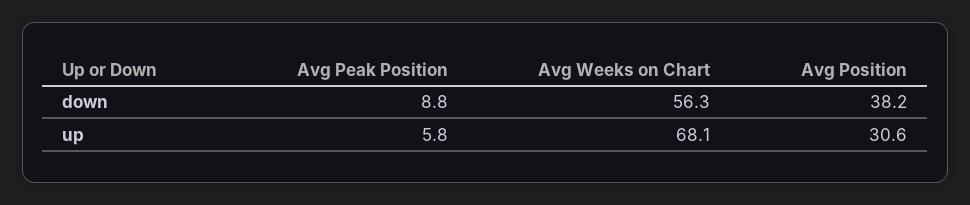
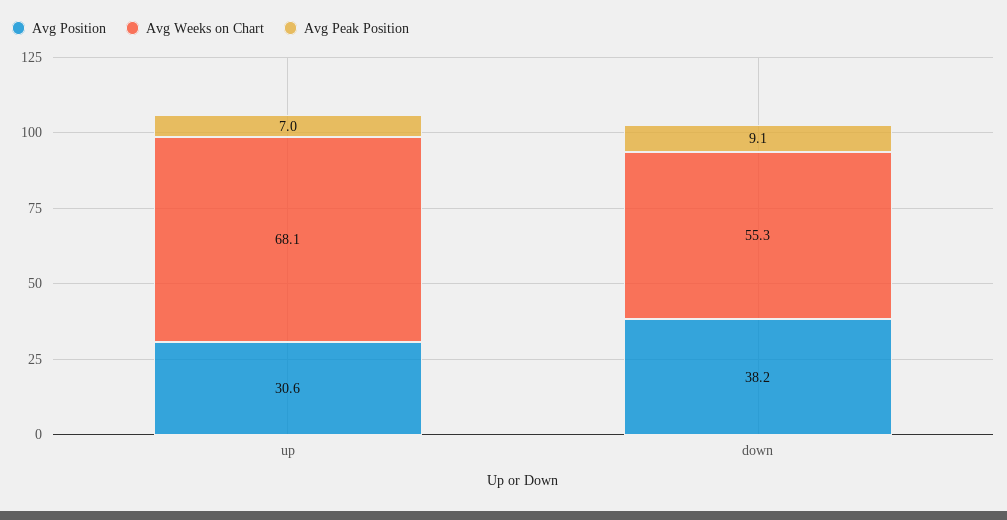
Avg Peak Position, down: 8.8 -> 9.1
Avg Weeks on Chart, down: 56.3 -> 55.3
Avg Peak Position, up: 5.8 -> 7

